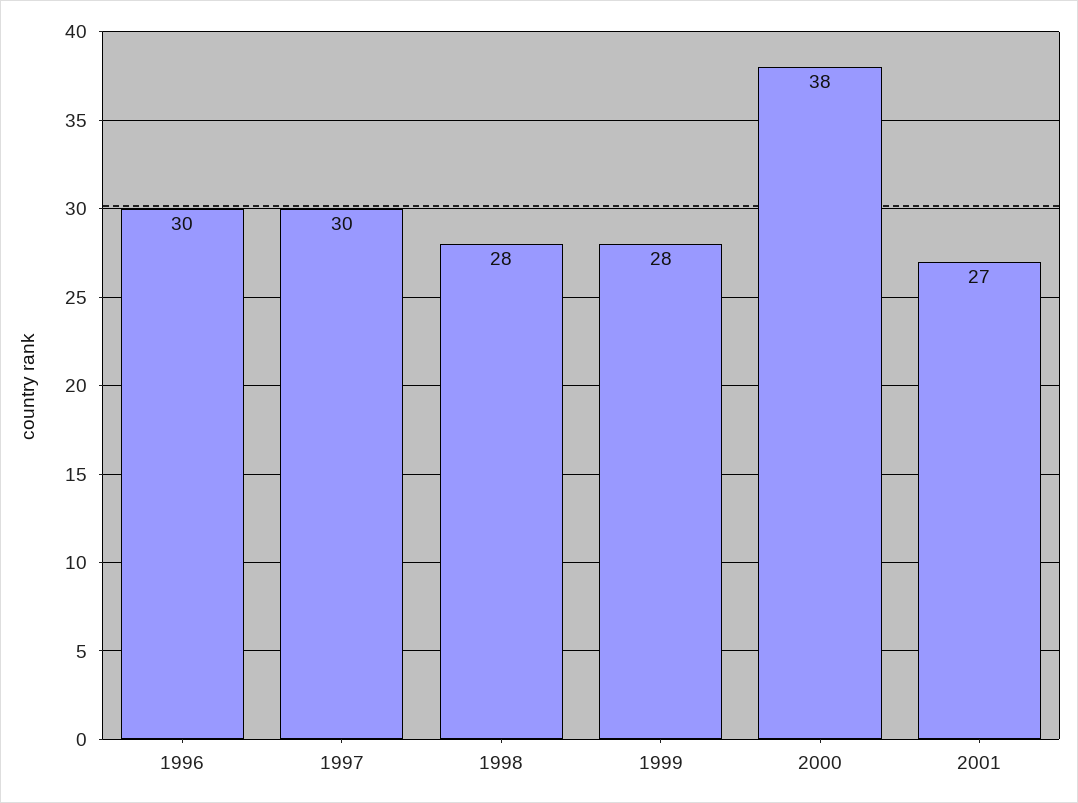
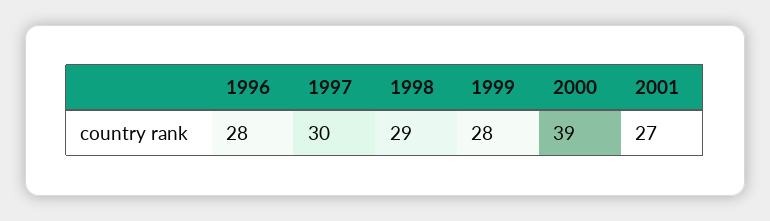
1996: 30 -> 28
1998: 28 -> 29
2000: 38 -> 39

